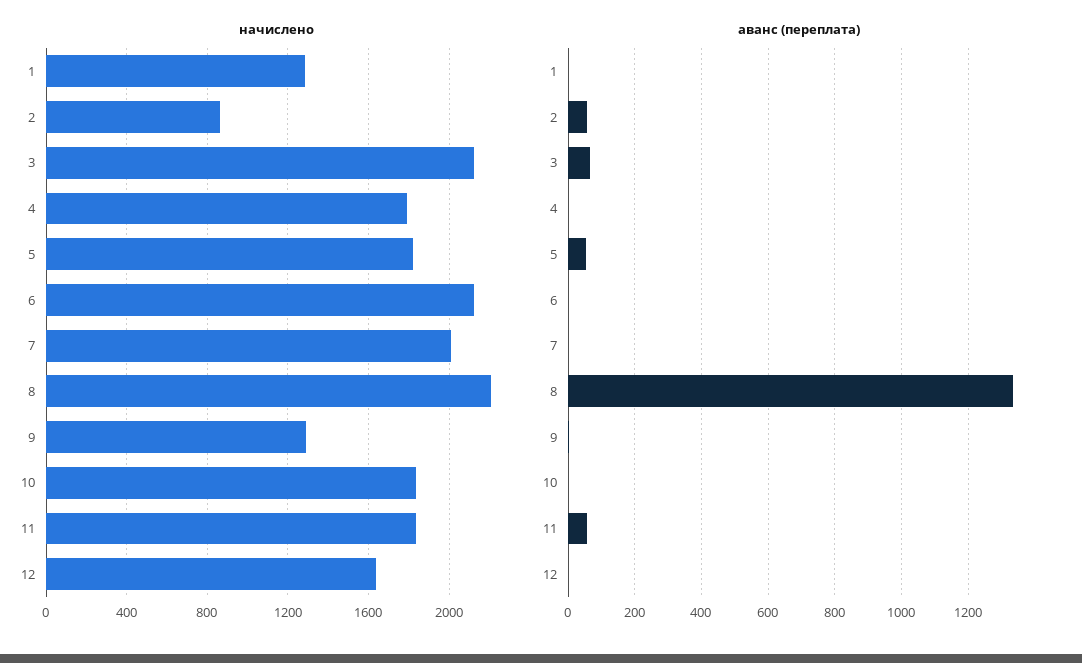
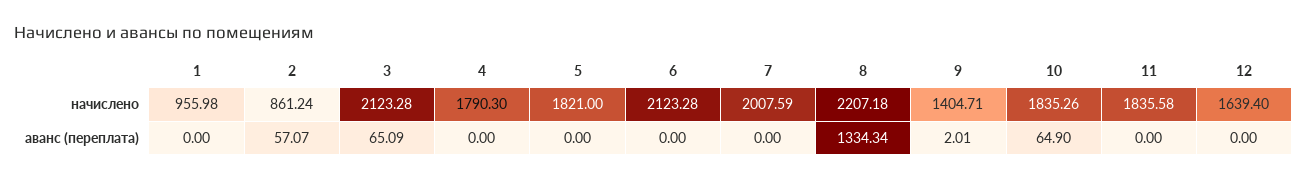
начислено, 1: 1300 -> 955.98
начислено, 9: 1300 -> 1404.71
аванс (переплата), 5: 60 -> 0
аванс (переплата), 10: 0 -> 64.9
аванс (переплата), 11: 60 -> 0

